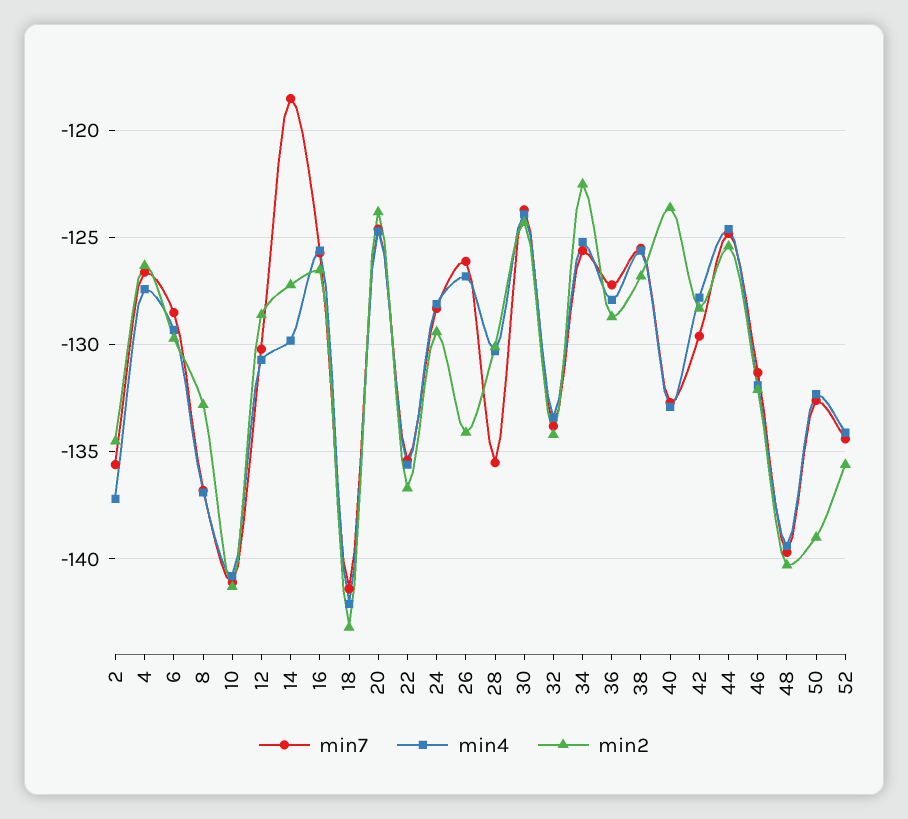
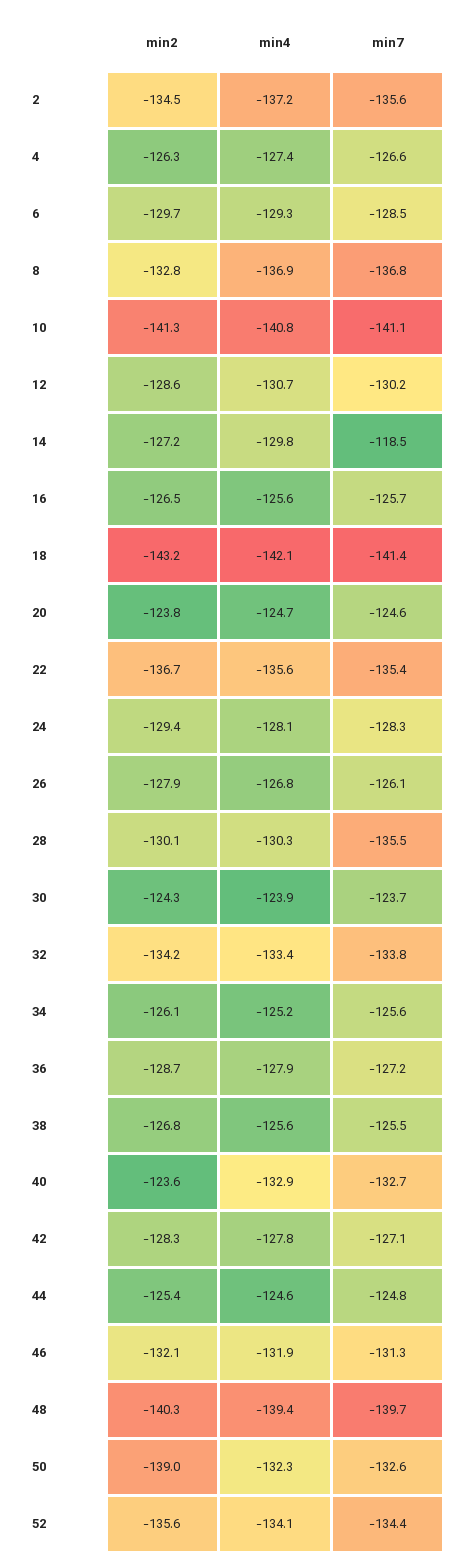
min2, 26: -134 -> -127.9
min2, 34: -122.5 -> -126.1
min7, 42: -129.5 -> -127.1

